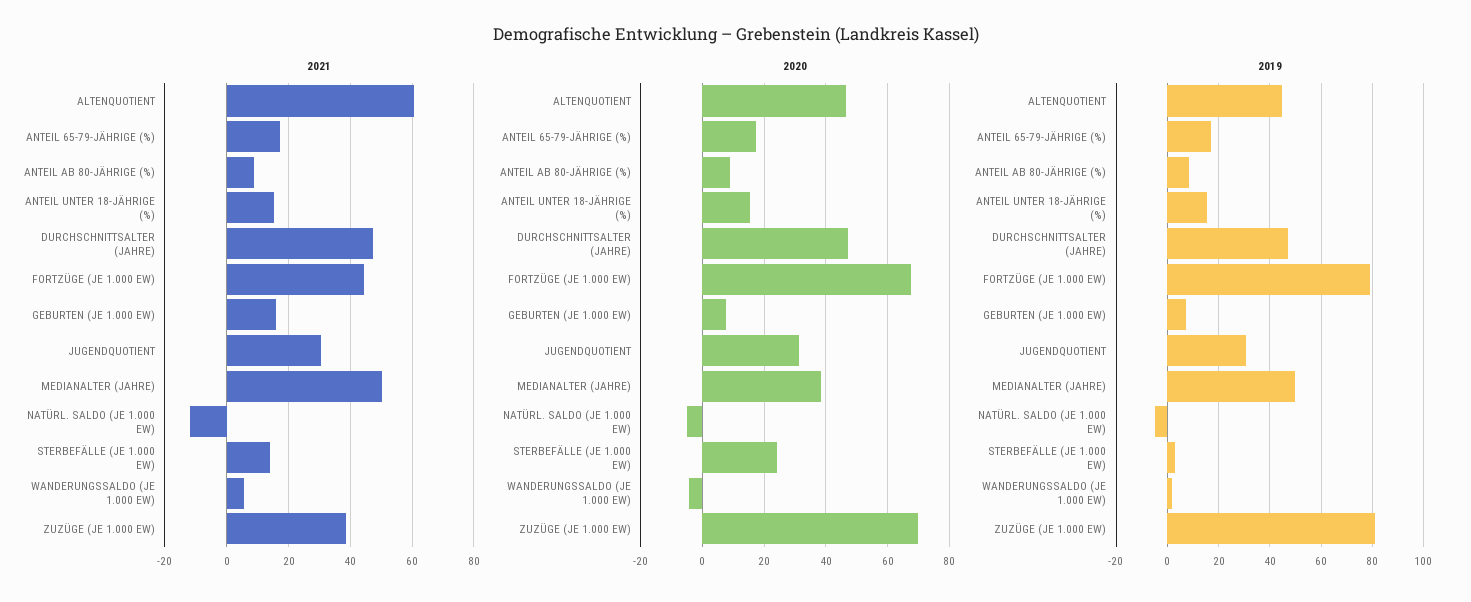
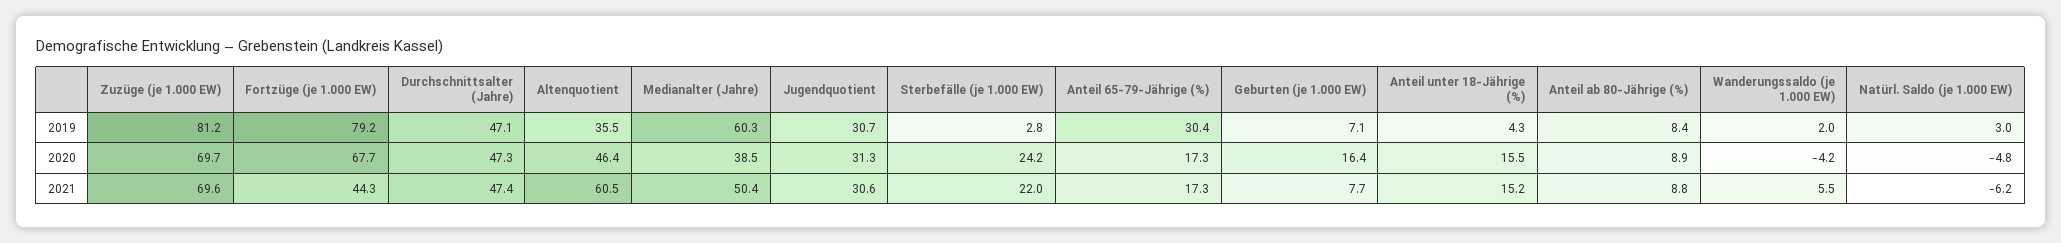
2021, GEBURTEN (JE 1.000 EW): 16 -> 7.7
2021, NATÜRL. SALDO (JE 1.000 EW): -12 -> -6.2
2021, STERBEFÄLLE (JE 1.000 EW): 14 -> 22
2021, ZUZÜGE (JE 1.000 EW): 38 -> 69.6
2020, GEBURTEN (JE 1.000 EW): 8 -> 16.4
2019, ALTENQUOTIENT: 45 -> 35.5
2019, ANTEIL 65-79-JÄHRIGE (%): 17.5 -> 30.4
2019, ANTEIL UNTER 18-JÄHRIGE (%): 15 -> 4.3
2019, MEDIANALTER (JAHRE): 50 -> 60.3
2019, NATÜRL. SALDO (JE 1.000 EW): -5 -> 3

